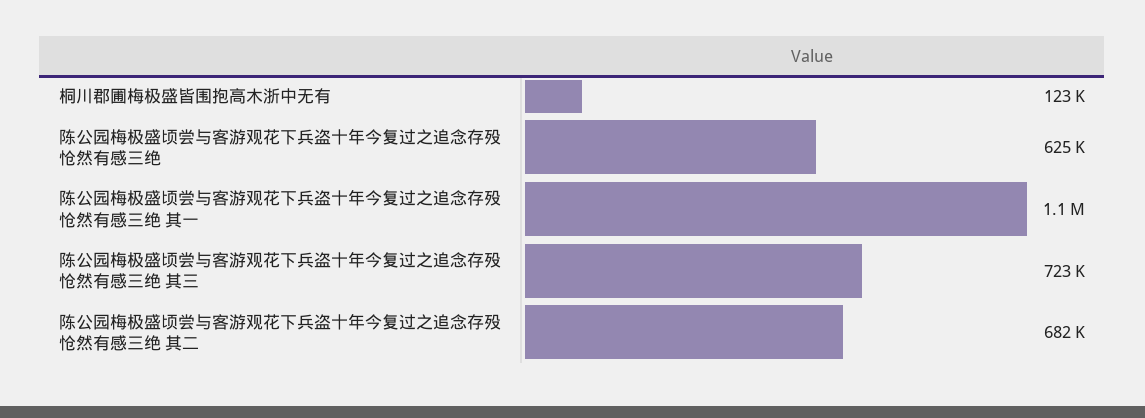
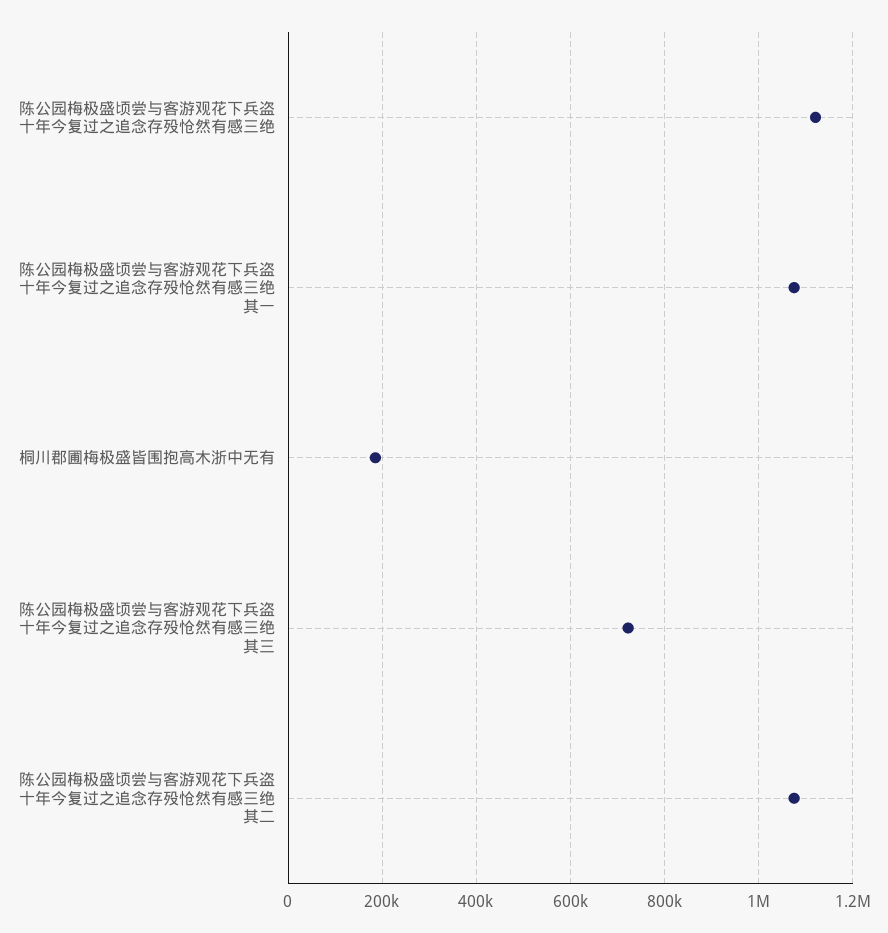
桐川郡圃梅极盛皆围抱高木浙中无有: 123000 -> 180000
陈公园梅极盛顷尝与客游观花下兵盗十年今复过之追念存殁怆然有感三绝: 625000 -> 1120000
陈公园梅极盛顷尝与客游观花下兵盗十年今复过之追念存殁怆然有感三绝 其二: 682000 -> 1080000

